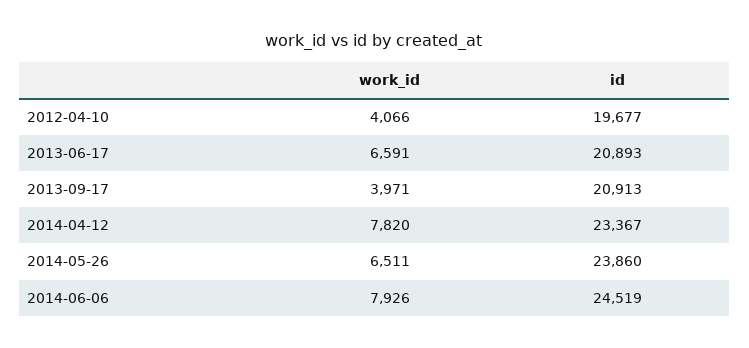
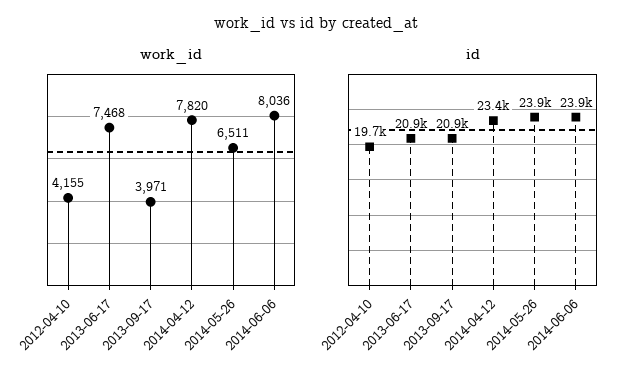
work_id, 2012-04-10: 4066 -> 4155
work_id, 2013-06-17: 6591 -> 7468
work_id, 2014-06-06: 7926 -> 8036
id, 2014-06-06: 24519 -> 23900

